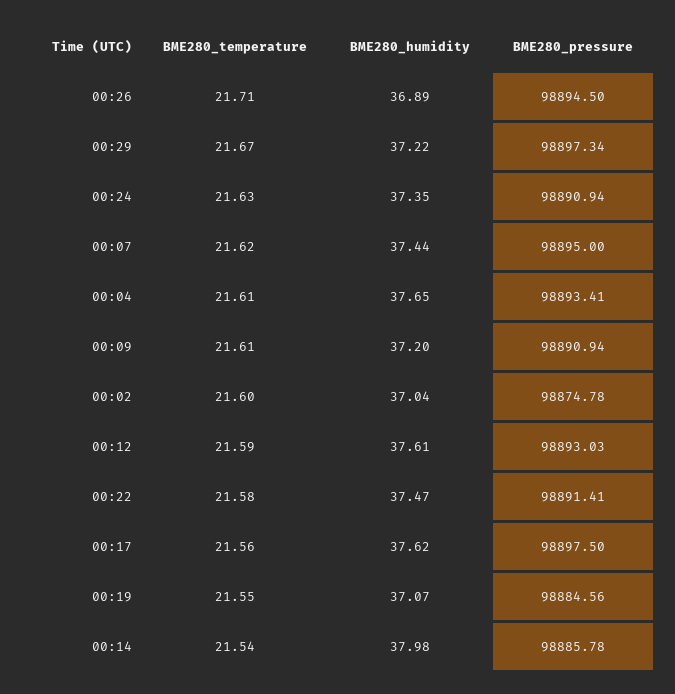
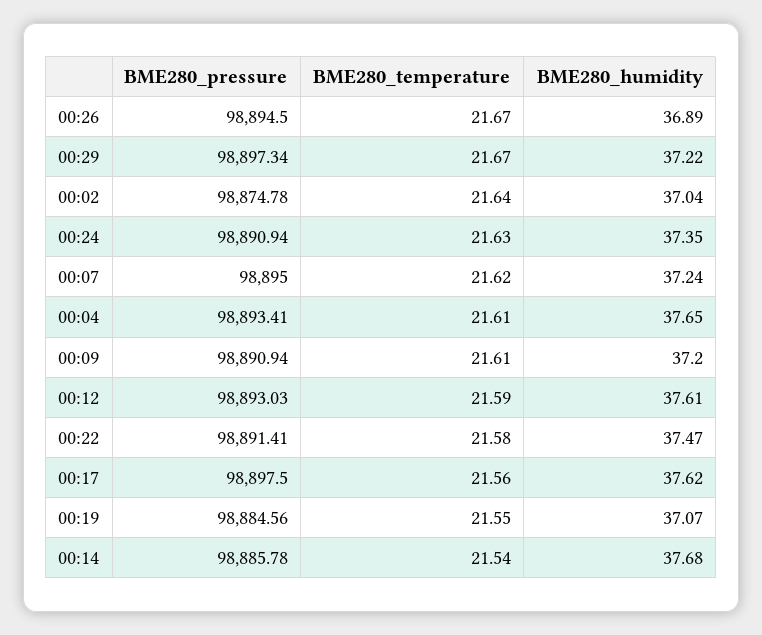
BME280_temperature, 00:26: 21.71 -> 21.67
BME280_humidity, 00:07: 37.44 -> 37.24
BME280_temperature, 00:02: 21.6 -> 21.64
BME280_humidity, 00:14: 37.98 -> 37.68

